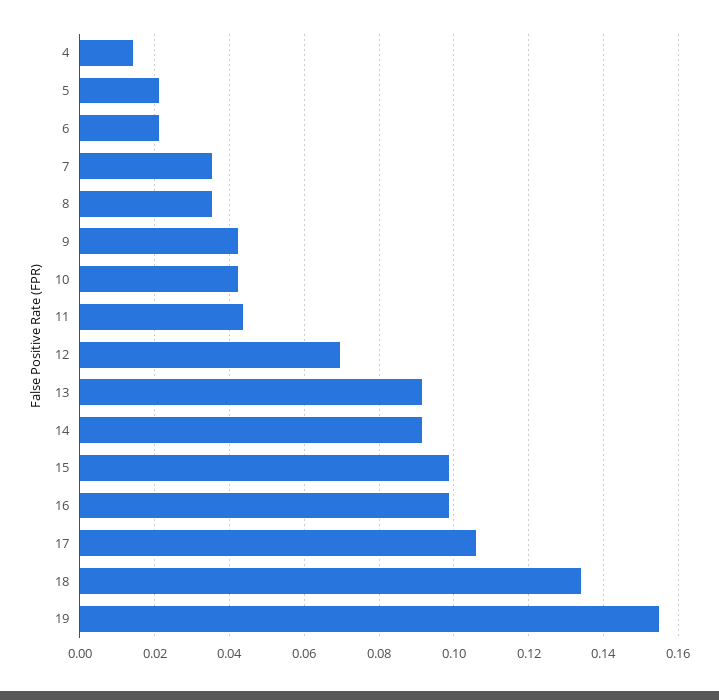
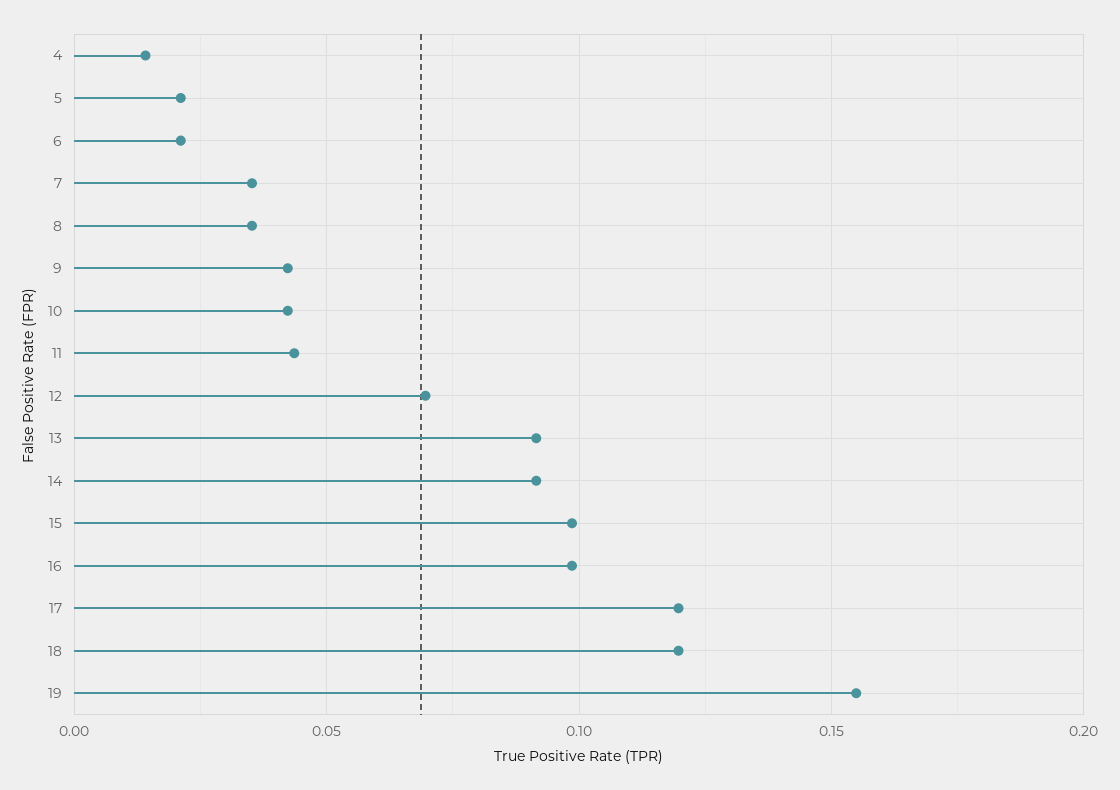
17: 0.106 -> 0.12
18: 0.134 -> 0.12

